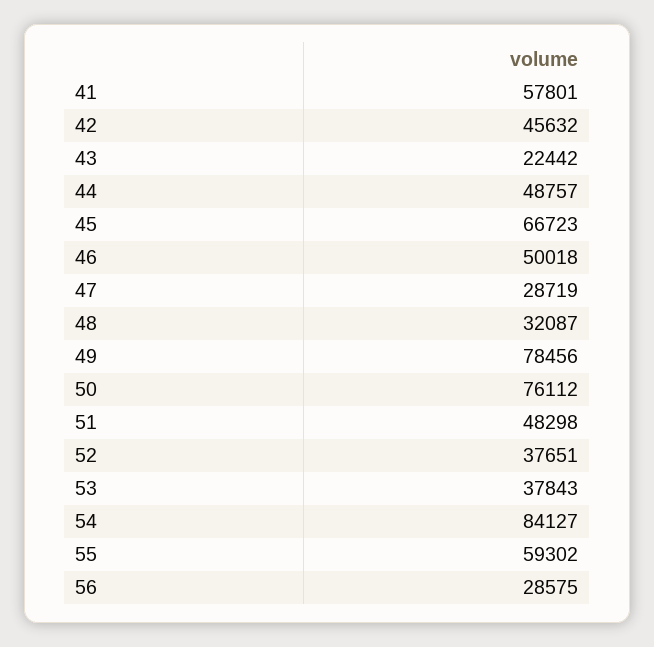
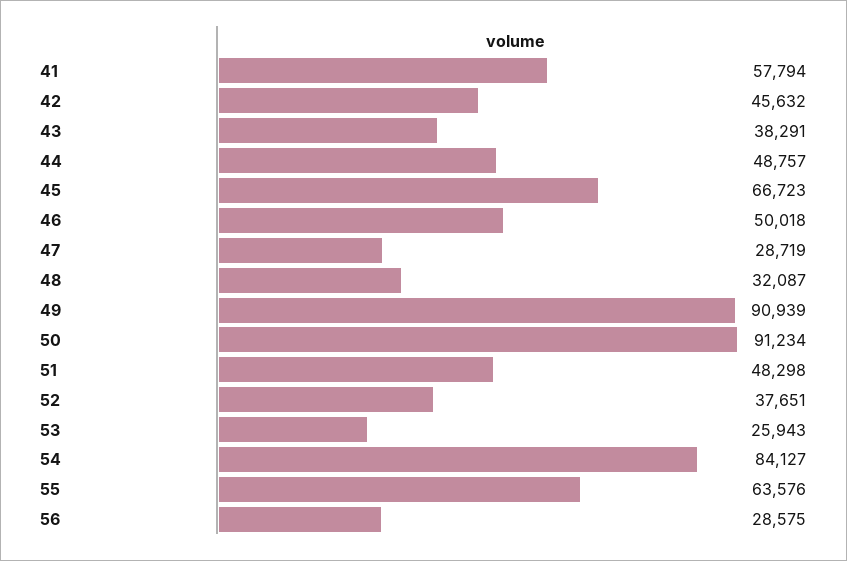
41: 57801 -> 57794
43: 22442 -> 38291
49: 78456 -> 90939
50: 76112 -> 91234
53: 37843 -> 25943
55: 59302 -> 63576

